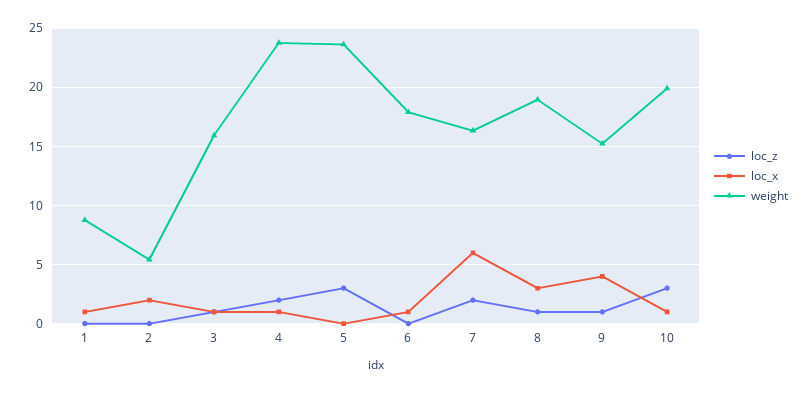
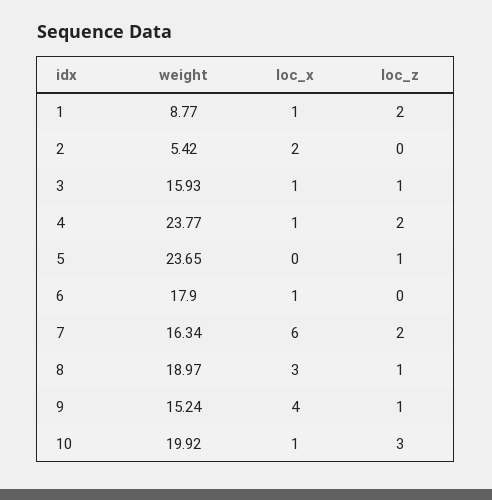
loc_z, 1: 0 -> 2
loc_z, 5: 3 -> 1

